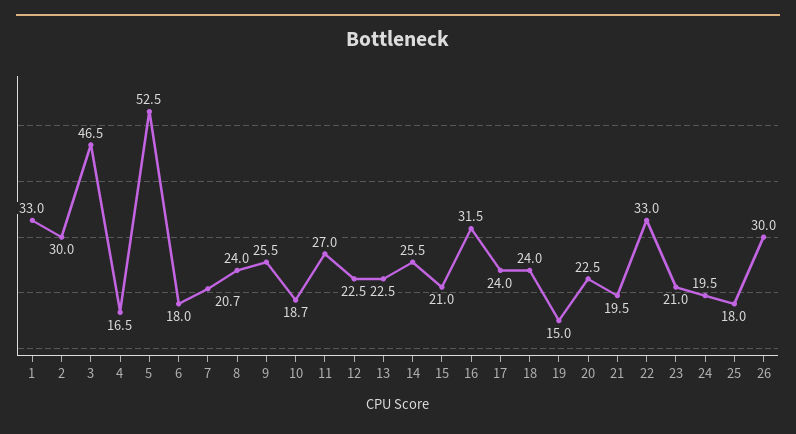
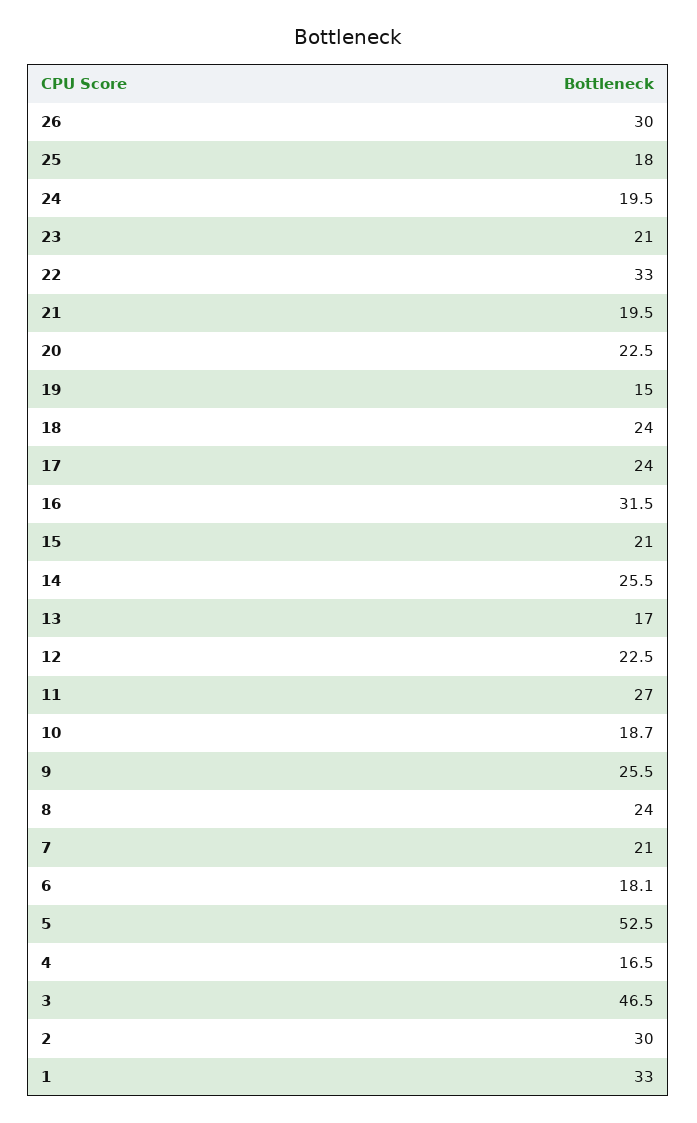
6: 18 -> 18.1
7: 20.7 -> 21
13: 22.5 -> 17

